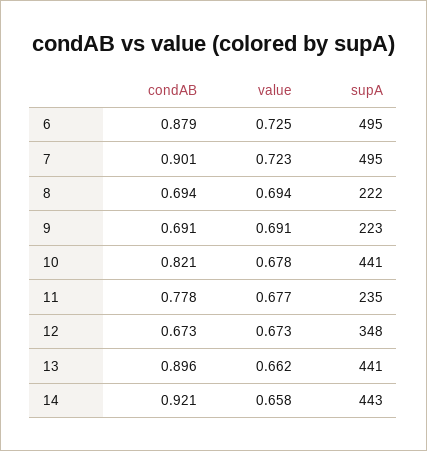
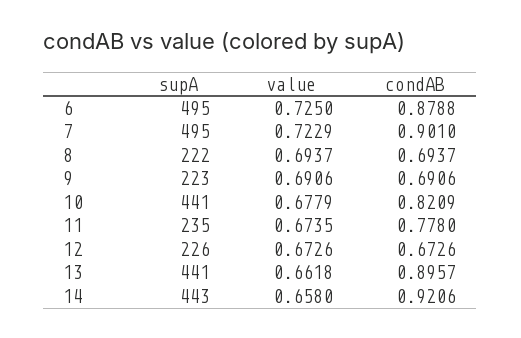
value, 11: 0.677 -> 0.6735
supA, 12: 348 -> 226

